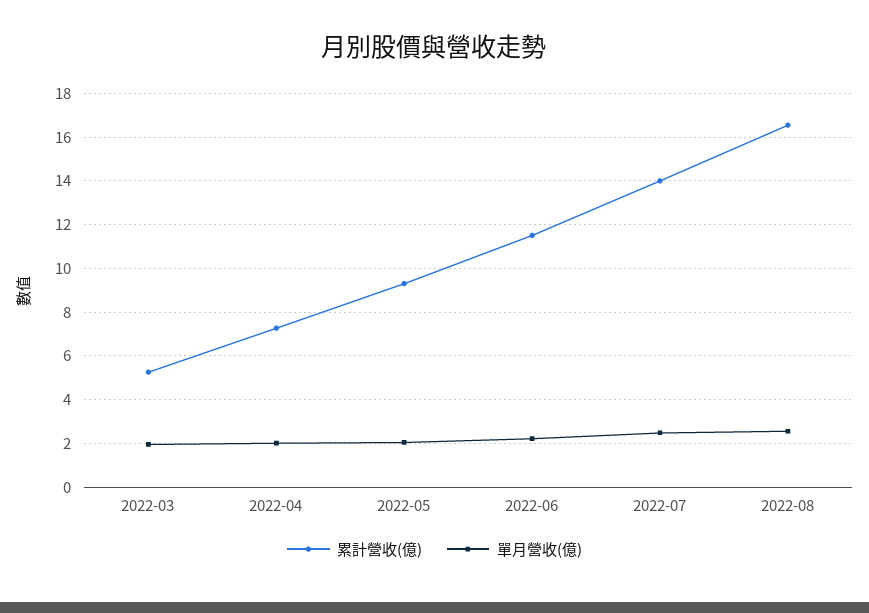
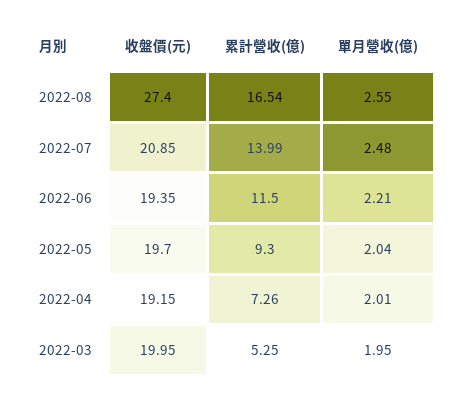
收盤價(元), 2022-08: none -> 27.4
收盤價(元), 2022-07: none -> 20.85
收盤價(元), 2022-06: none -> 19.35
收盤價(元), 2022-05: none -> 19.7
收盤價(元), 2022-04: none -> 19.15
收盤價(元), 2022-03: none -> 19.95

